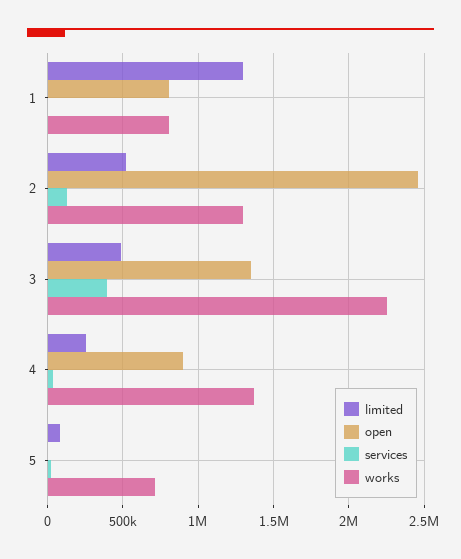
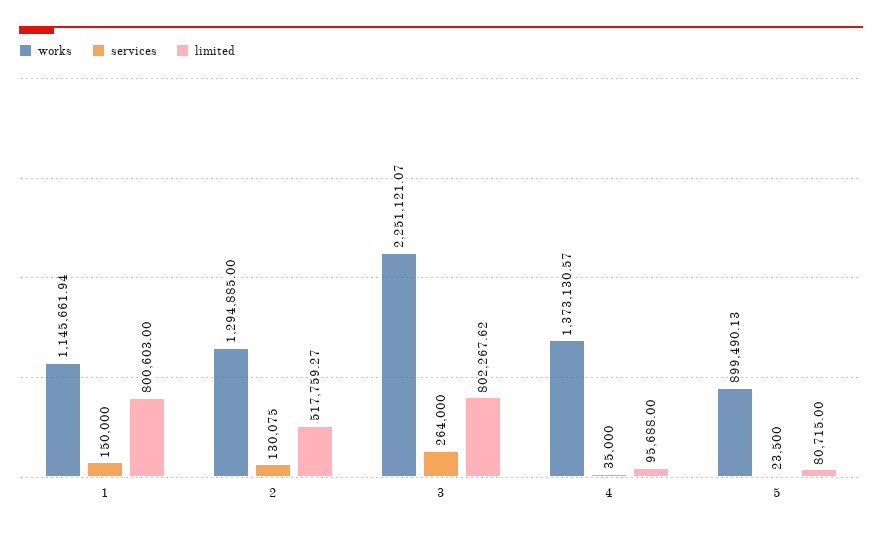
limited, 1: 1300000 -> 800603
open, 1: 800000 -> none
services, 1: 0 -> 150000
works, 1: 800000 -> 1145661.94
open, 2: 2450000 -> none
limited, 3: 500000 -> 802267.62
open, 3: 1350000 -> none
services, 3: 400000 -> 264000
limited, 4: 250000 -> 95688
open, 4: 900000 -> none
open, 5: 0 -> none
works, 5: 700000 -> 899490.13

